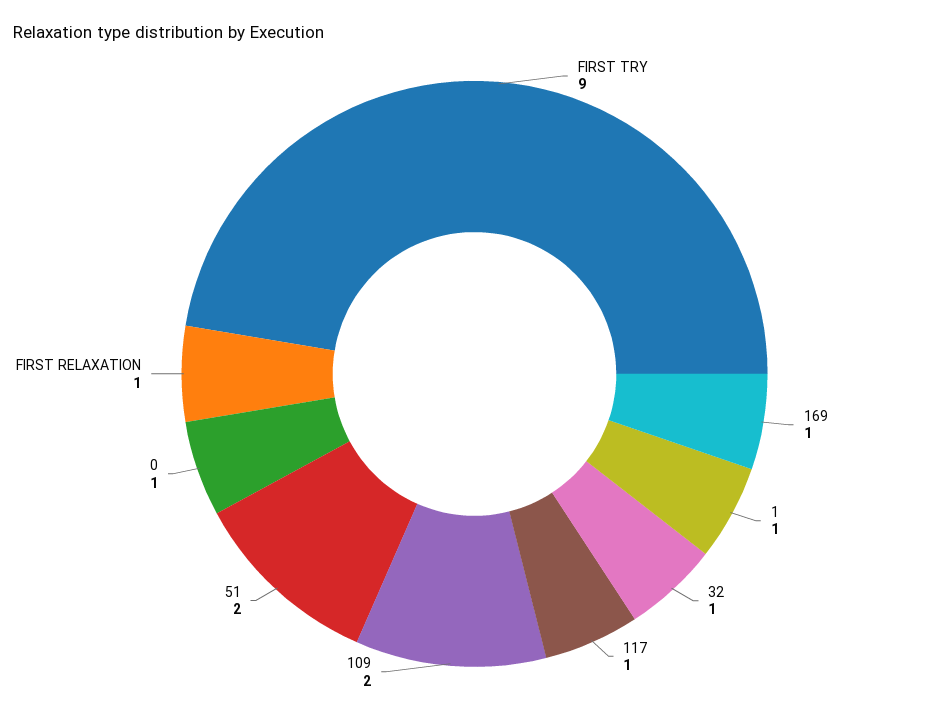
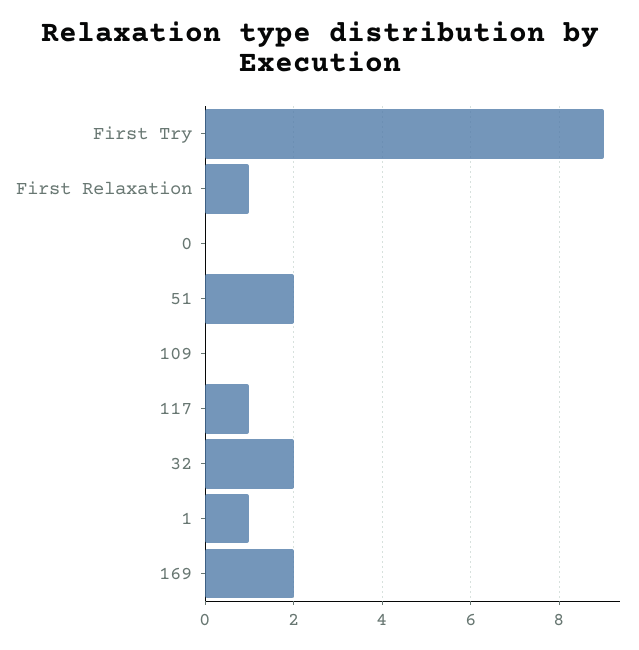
169: 1 -> 2
32: 1 -> 2
109: 2 -> 0
0: 1 -> 0

